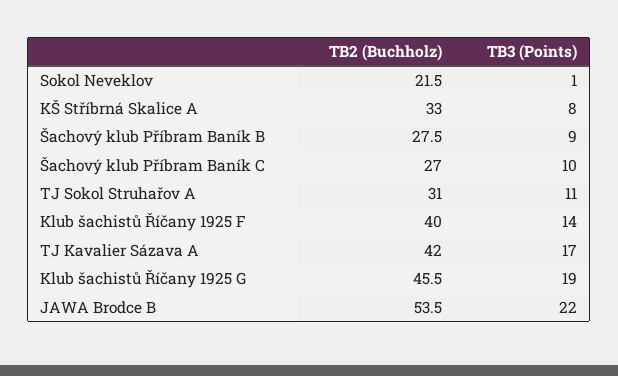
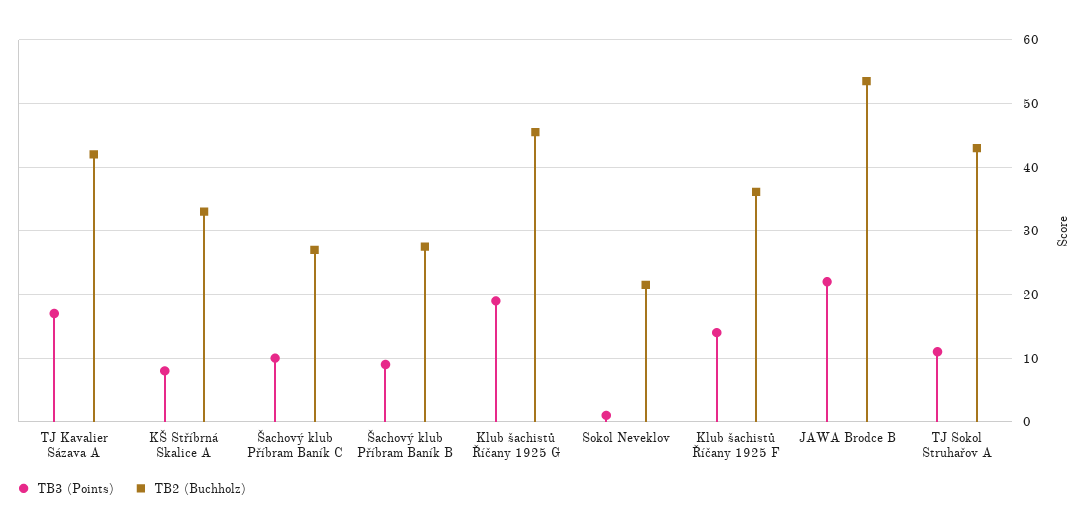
TB2 (Buchholz), TJ Sokol Struhařov A: 31 -> 43
TB2 (Buchholz), Klub šachistů Říčany 1925 F: 40 -> 36

